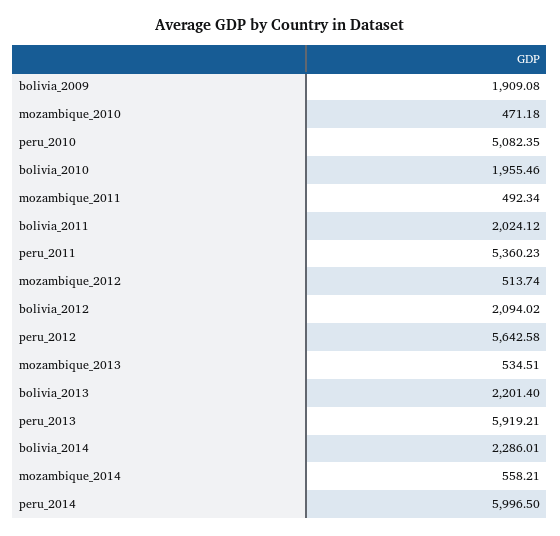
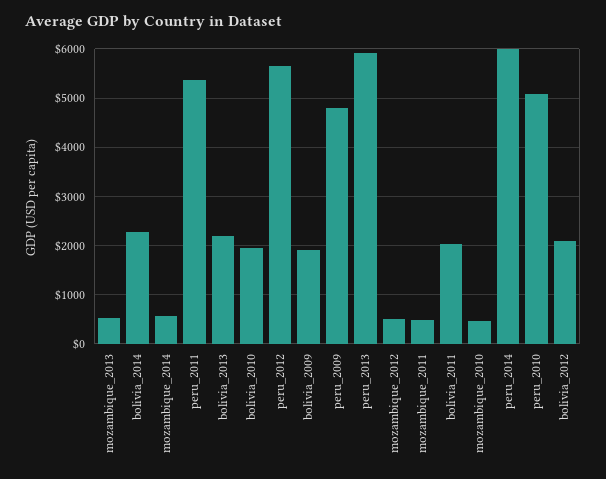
peru_2009: none -> 4800

